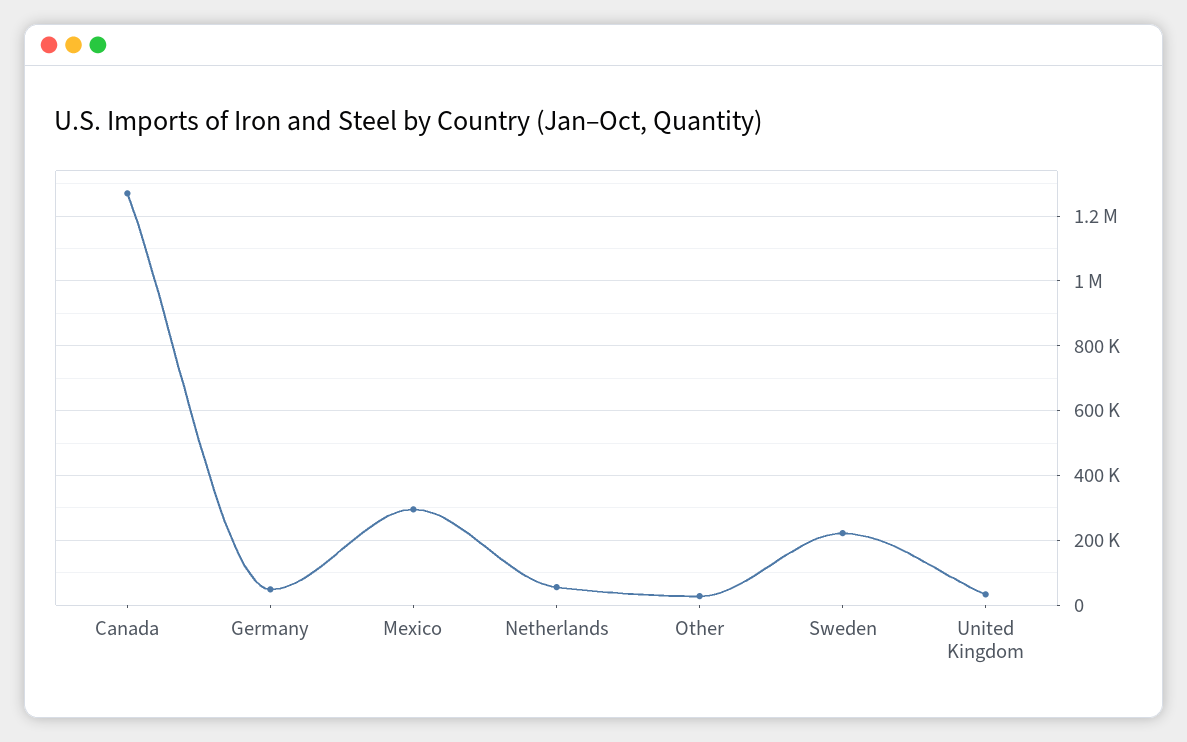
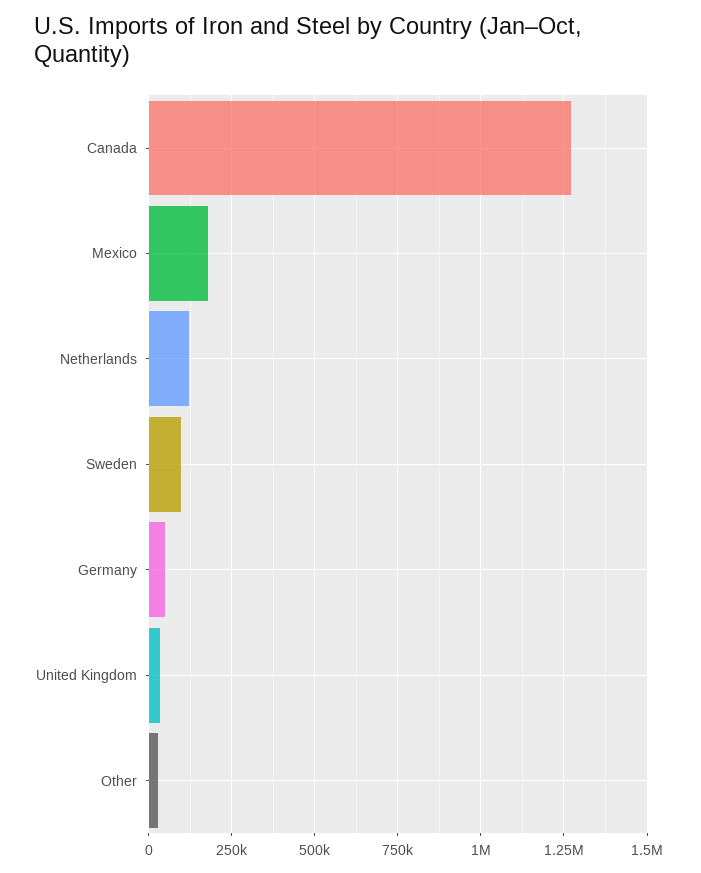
Mexico: 300000 -> 175000
Netherlands: 60000 -> 125000
Sweden: 220000 -> 100000

